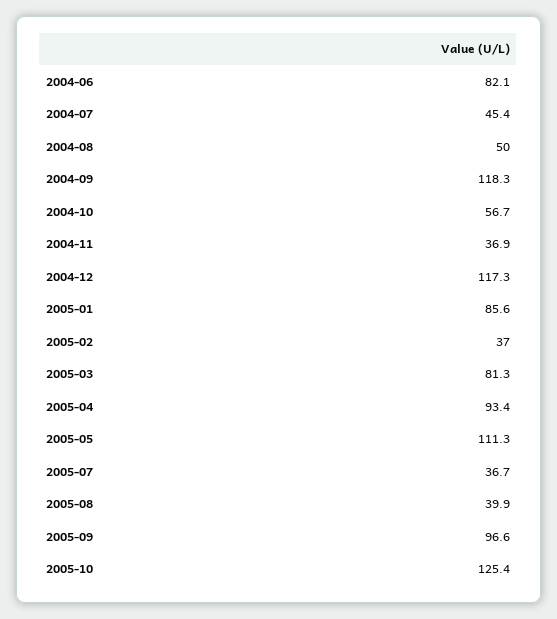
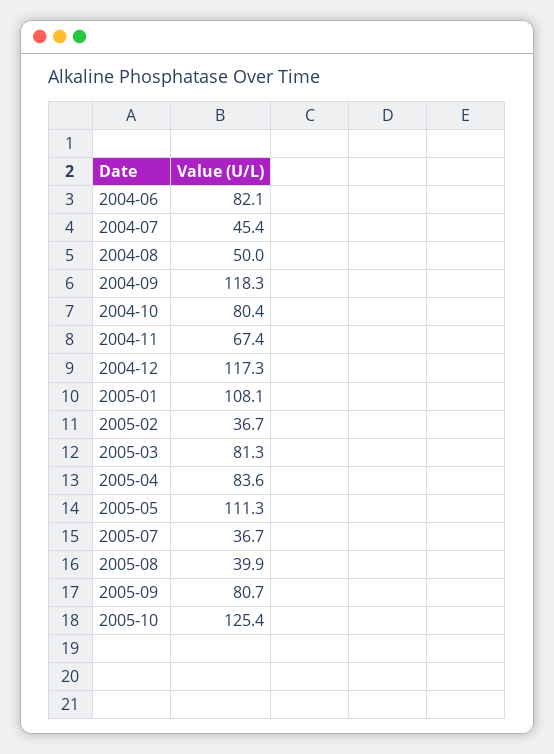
2004-10: 56.7 -> 80.4
2004-11: 36.9 -> 67.4
2005-01: 85.6 -> 108.1
2005-02: 37 -> 36.7
2005-04: 93.4 -> 83.6
2005-09: 96.6 -> 80.7

